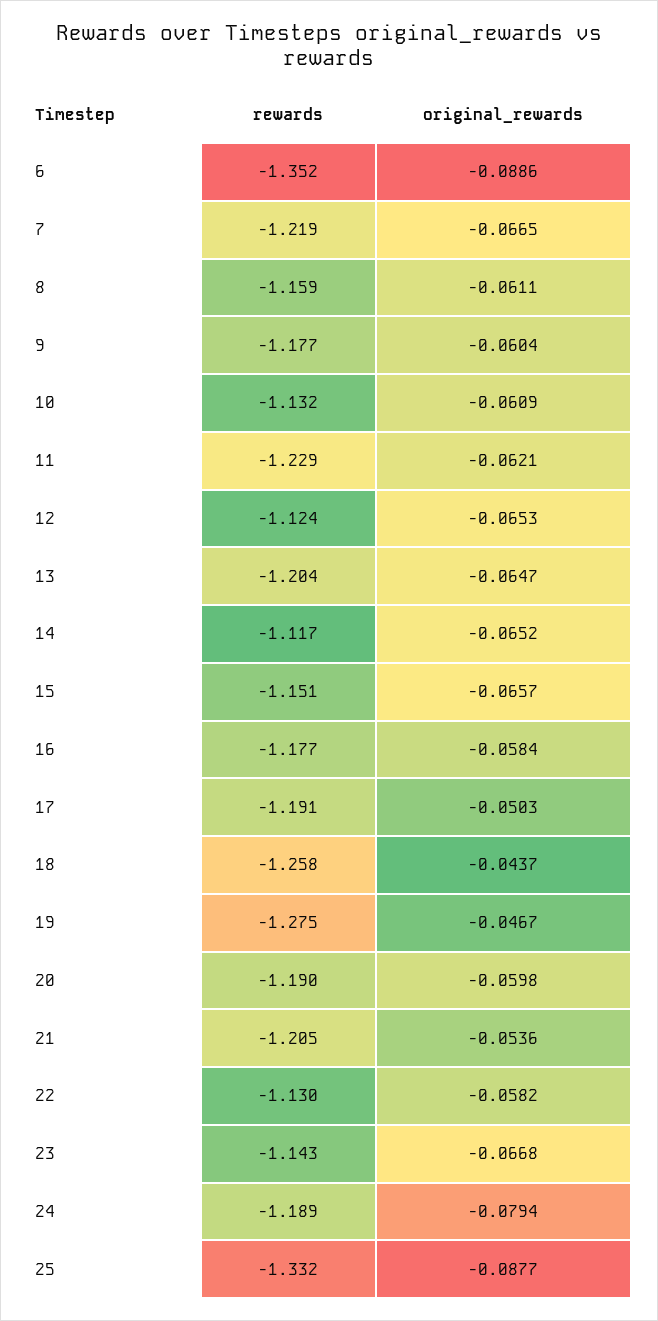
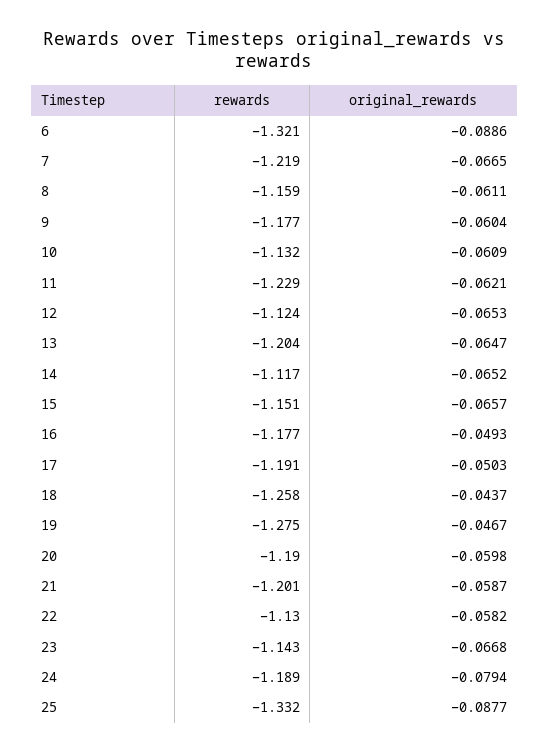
rewards, 6: -1.352 -> -1.321
original_rewards, 16: -0.0584 -> -0.0493
rewards, 21: -1.205 -> -1.201
original_rewards, 21: -0.0536 -> -0.0587

